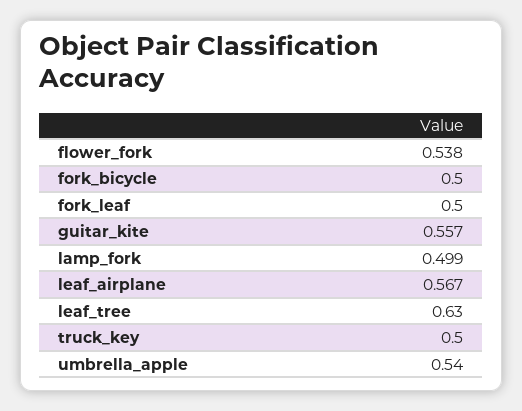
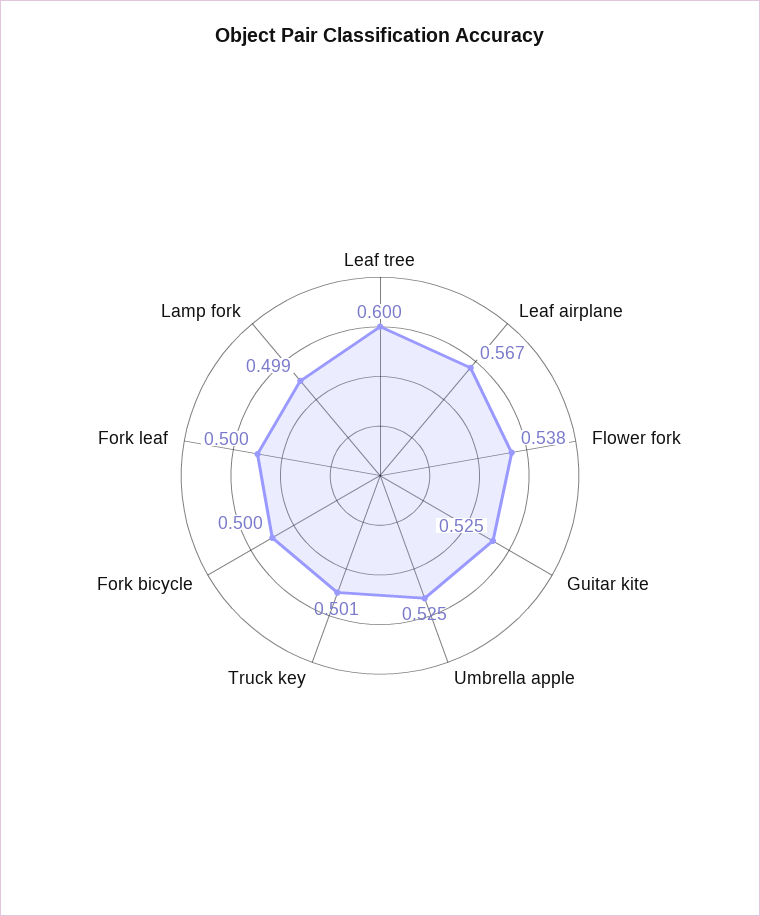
guitar_kite: 0.557 -> 0.525
leaf_tree: 0.63 -> 0.6
truck_key: 0.5 -> 0.501
umbrella_apple: 0.54 -> 0.525

